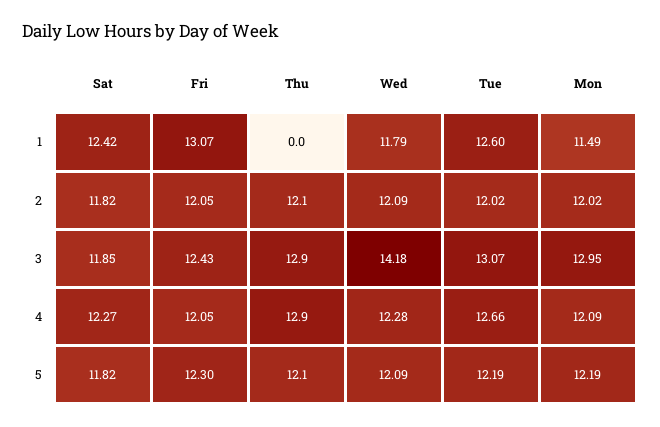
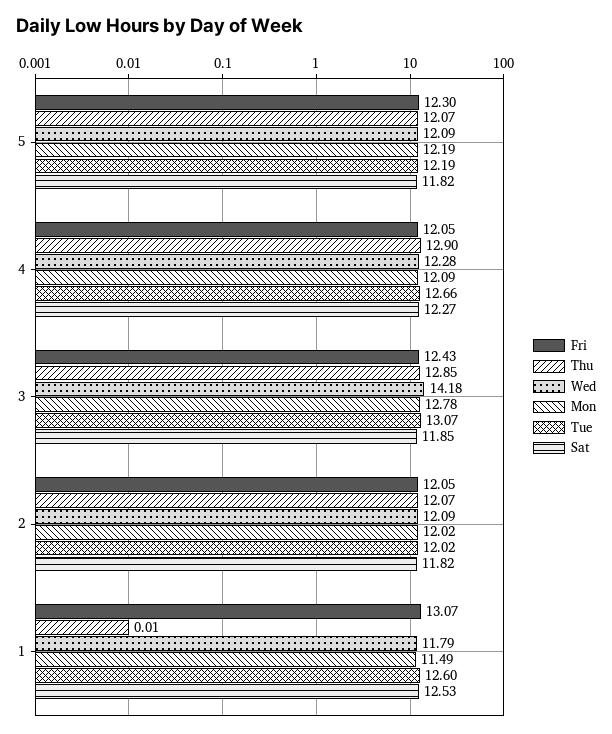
Sat, 1: 12.42 -> 12.53
Mon, 3: 12.95 -> 12.78

